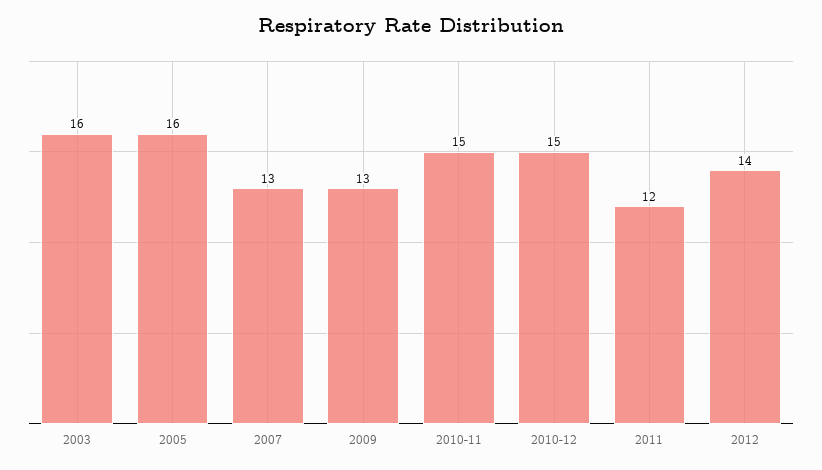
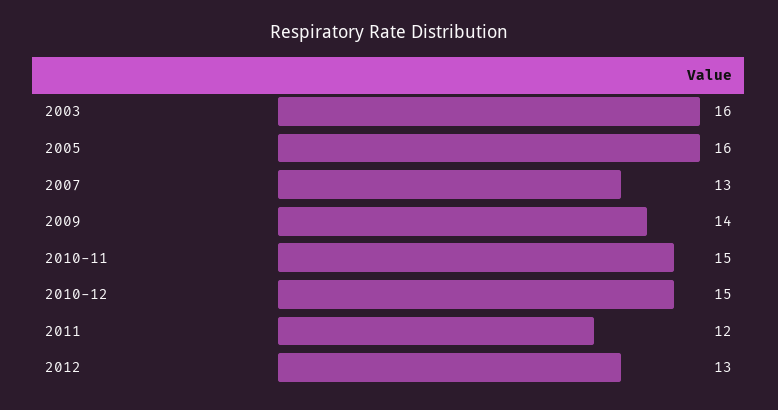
2009: 13 -> 14
2012: 14 -> 13

